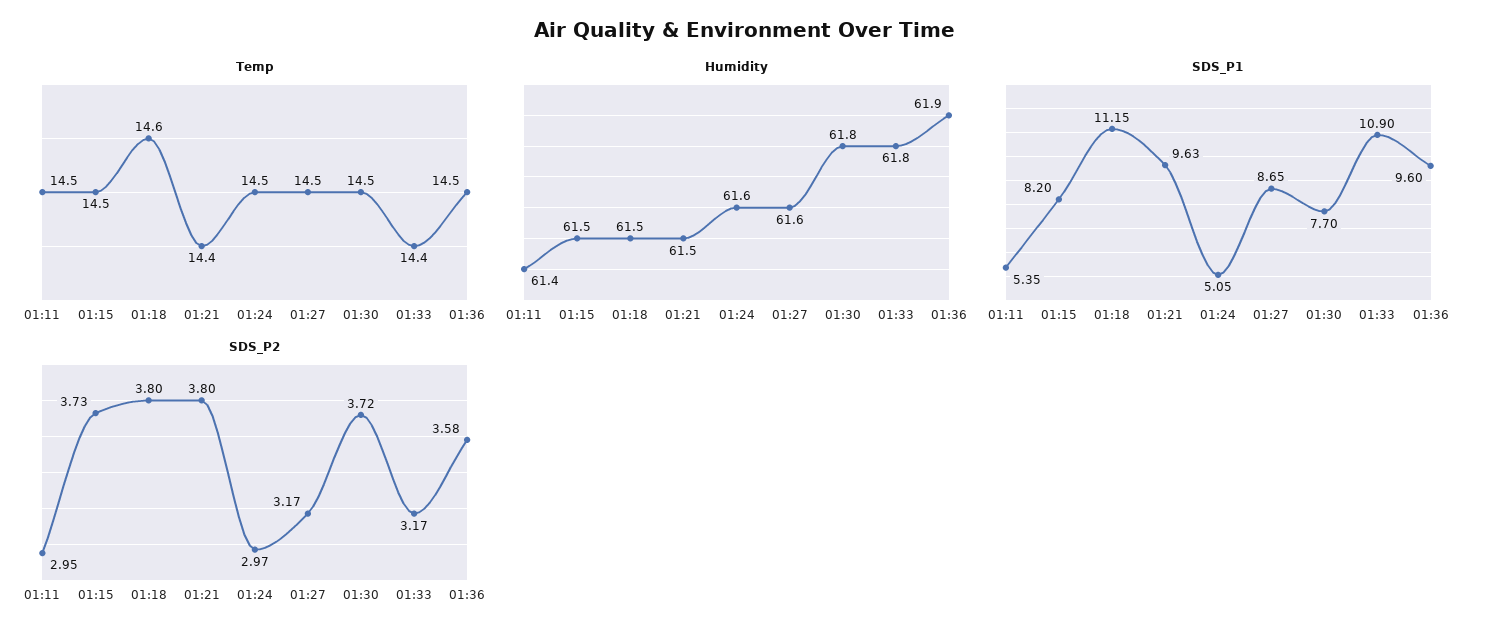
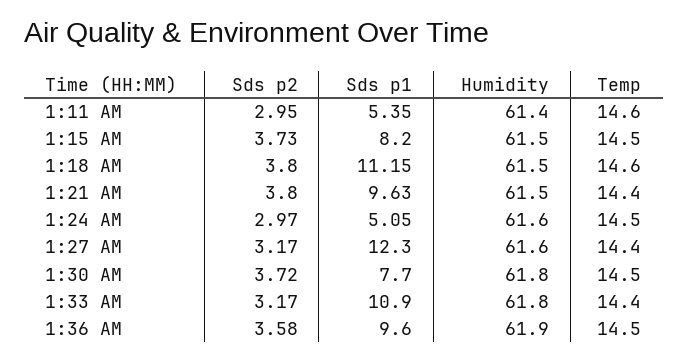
Temp, 01:11: 14.5 -> 14.6
Temp, 01:27: 14.5 -> 14.4
SDS_P1, 01:27: 8.65 -> 12.3

